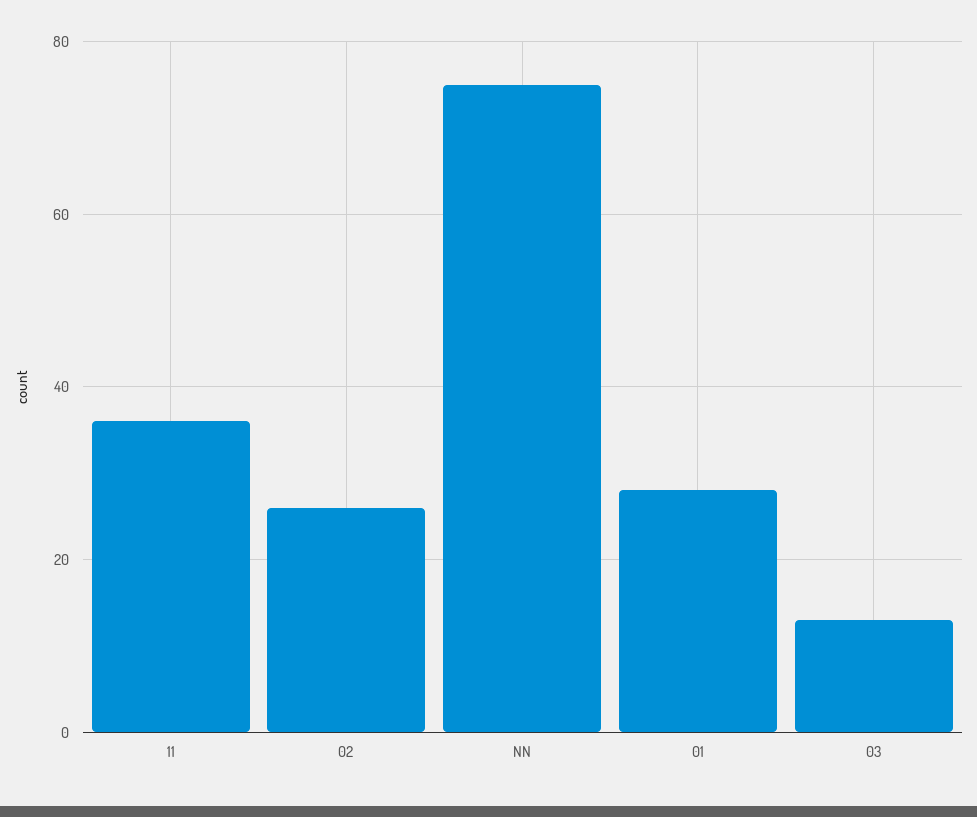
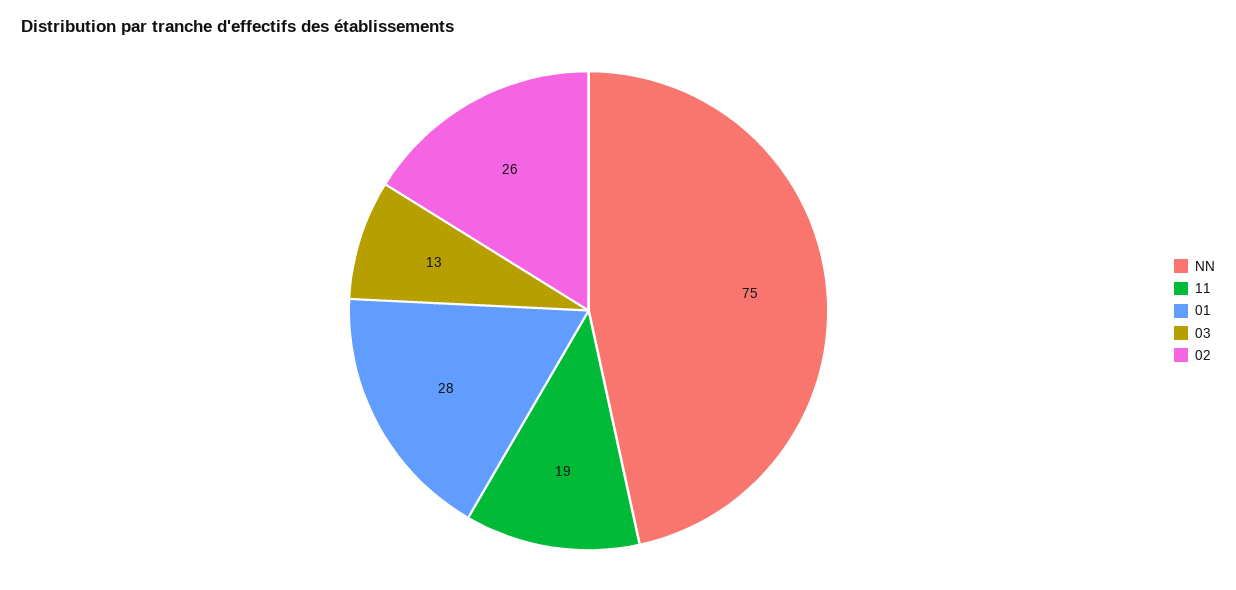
11: 35 -> 19

